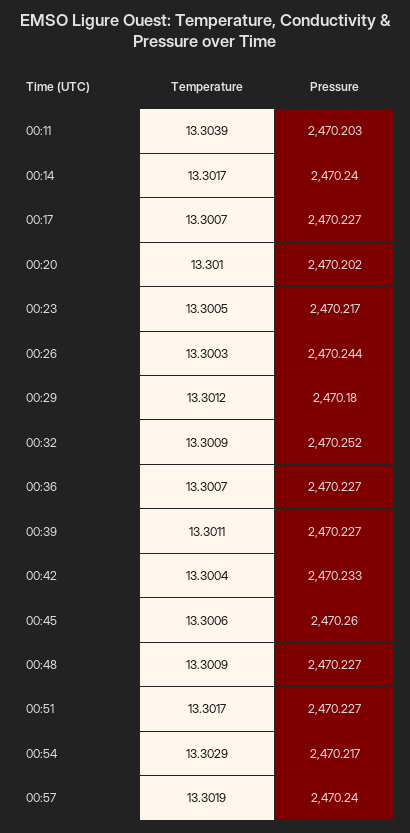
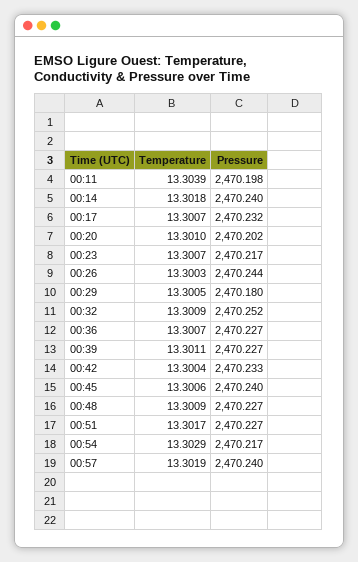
Pressure, 00:11: 2470.203 -> 2470.198
Temperature, 00:14: 13.3017 -> 13.3018
Pressure, 00:17: 2470.227 -> 2470.232
Temperature, 00:23: 13.3005 -> 13.3007
Temperature, 00:29: 13.3012 -> 13.3005
Pressure, 00:45: 2470.26 -> 2470.24

